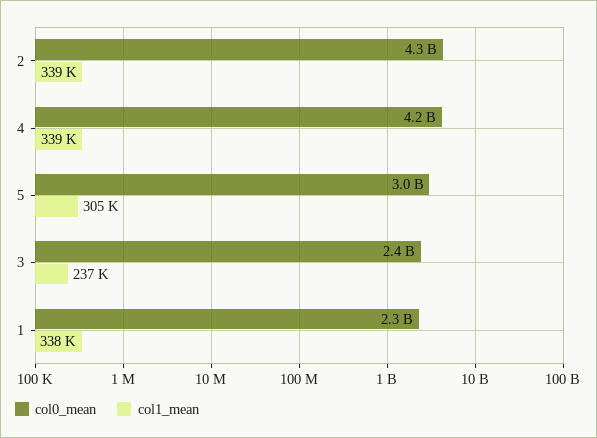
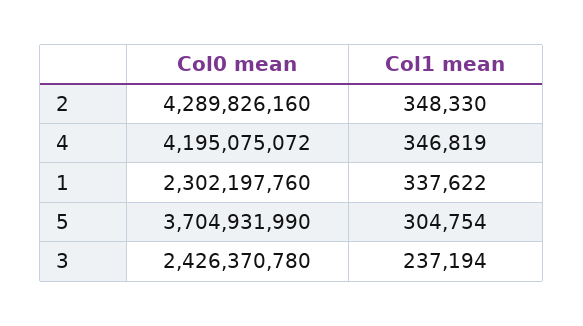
col1_mean, 2: 339000 -> 348330
col1_mean, 4: 339000 -> 346819
col0_mean, 5: 3000000000 -> 3704931990

